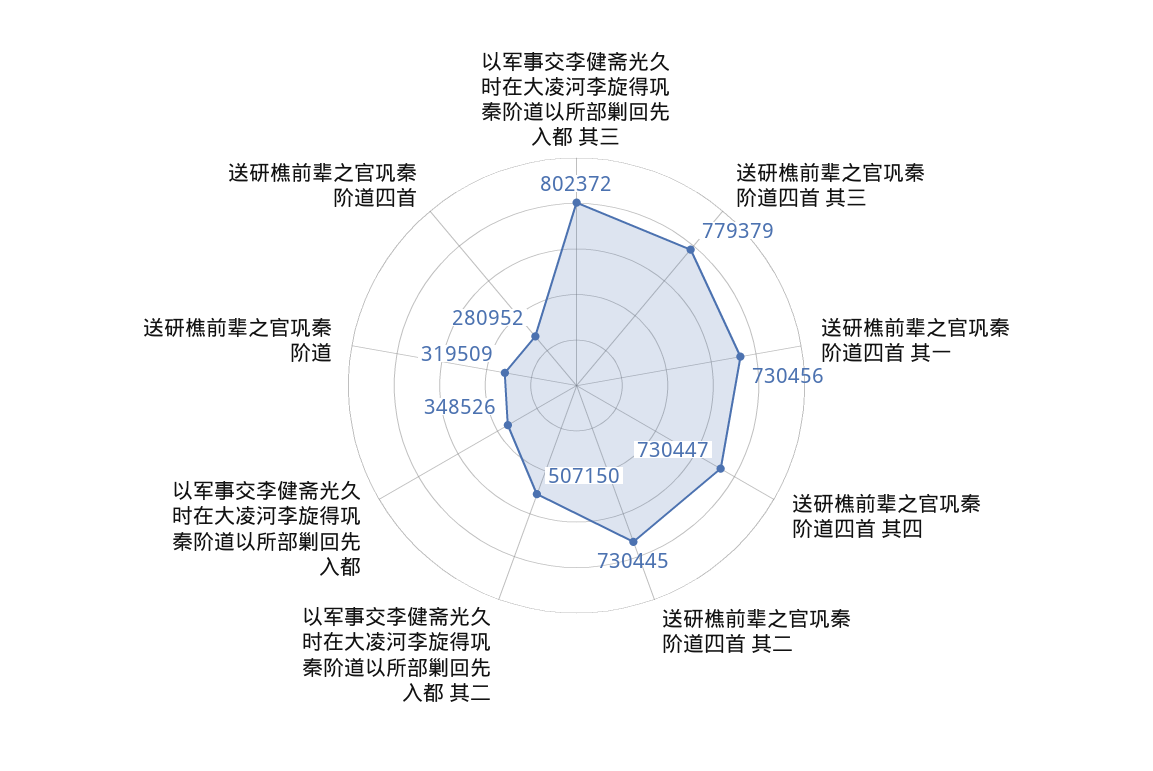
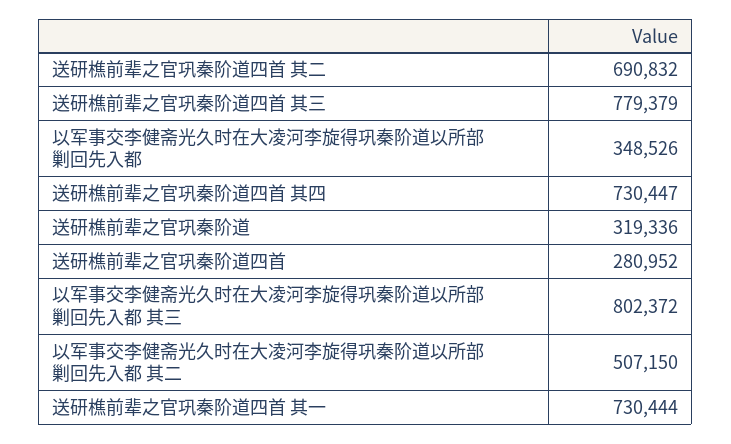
送研樵前辈之官巩秦阶道四首 其一: 730456 -> 730444
送研樵前辈之官巩秦阶道四首 其二: 730445 -> 690832
送研樵前辈之官巩秦阶道: 319509 -> 319336

